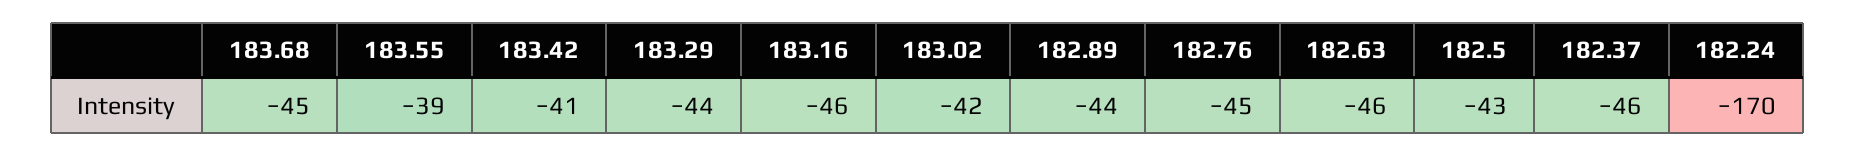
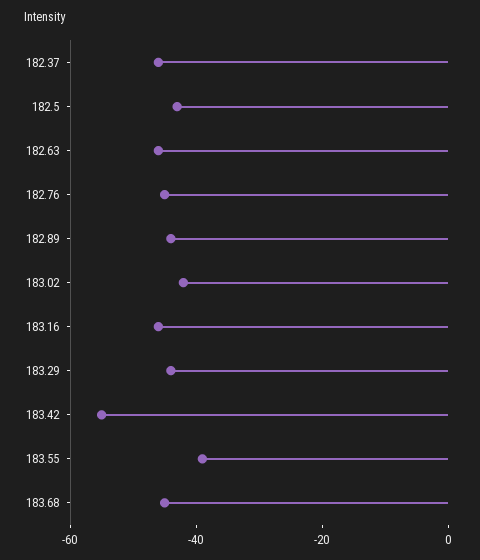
183.42: -41 -> -55
182.24: -170 -> none

